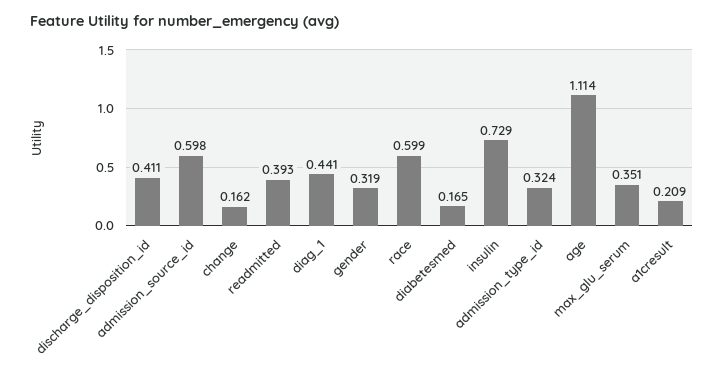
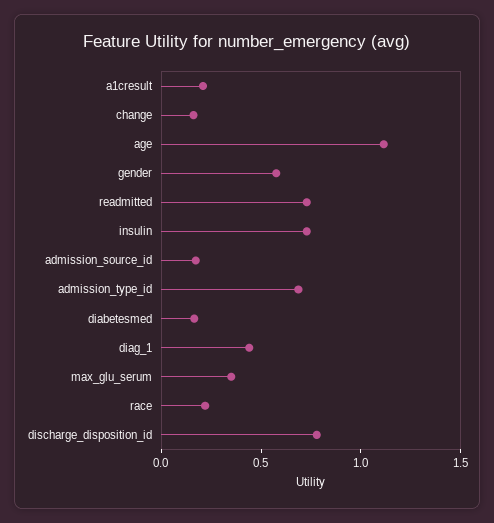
discharge_disposition_id: 0.411 -> 0.8
admission_source_id: 0.598 -> 0.2
readmitted: 0.393 -> 0.7
gender: 0.319 -> 0.6
race: 0.599 -> 0.2
admission_type_id: 0.324 -> 0.7

